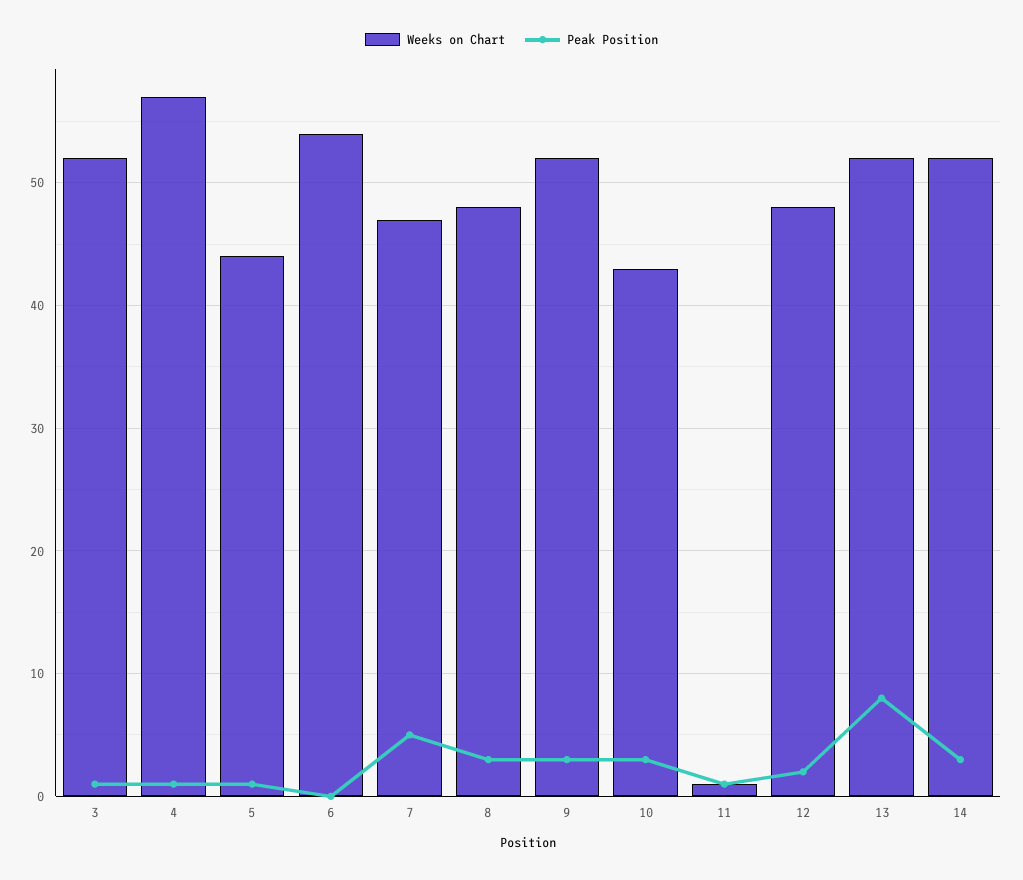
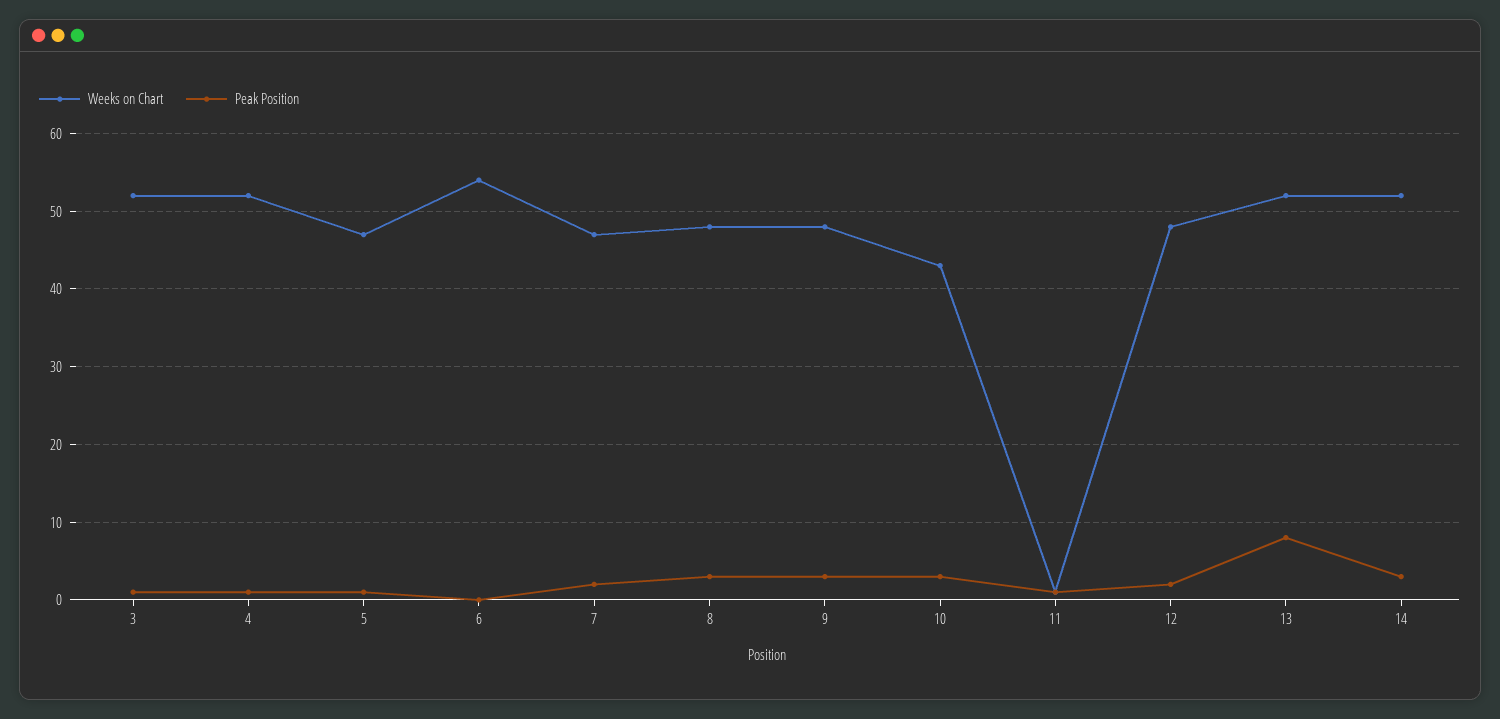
Weeks on Chart, 4: 57 -> 52
Weeks on Chart, 5: 44 -> 47
Peak Position, 7: 5 -> 2
Weeks on Chart, 9: 52 -> 48

